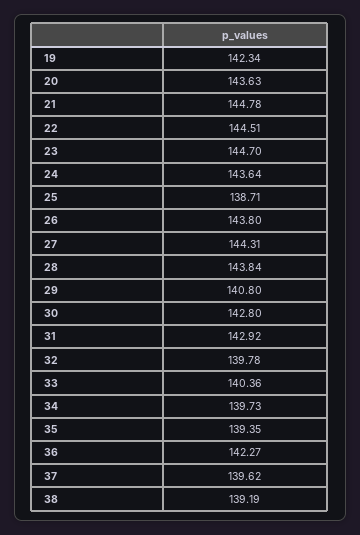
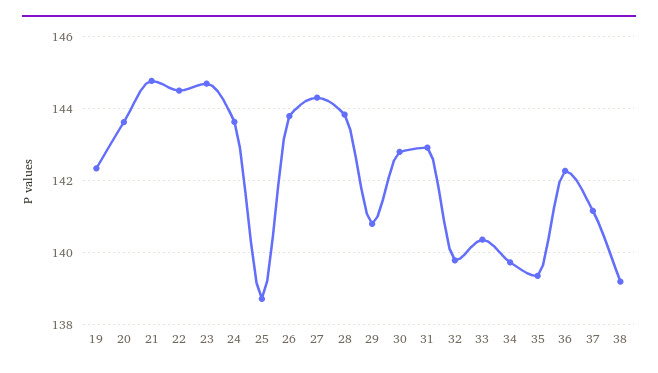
37: 139.62 -> 141.2

